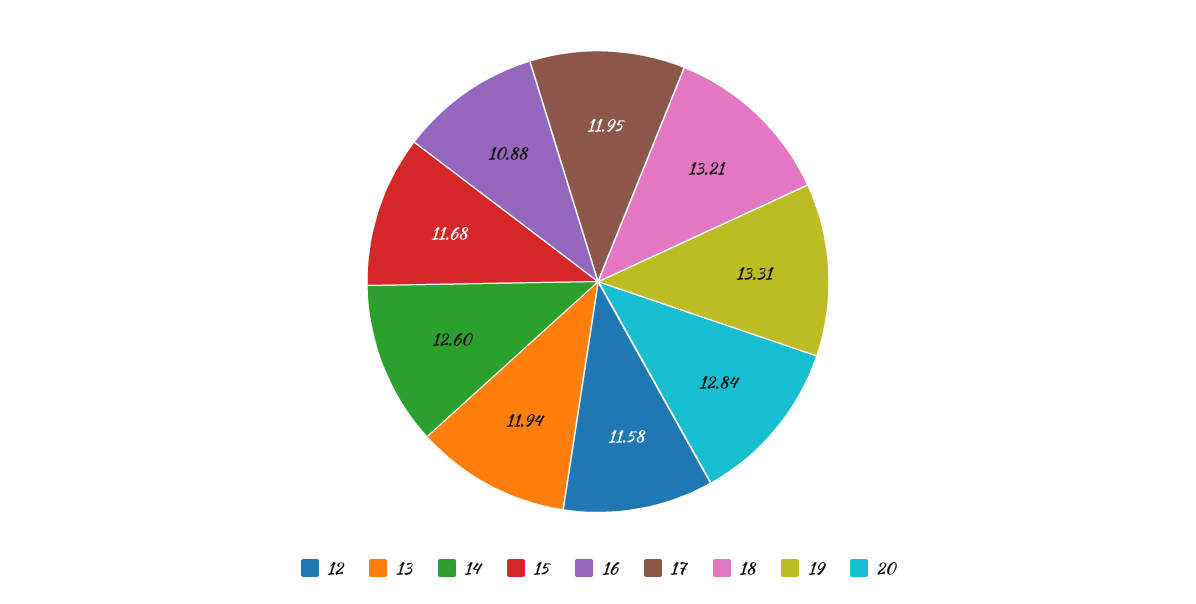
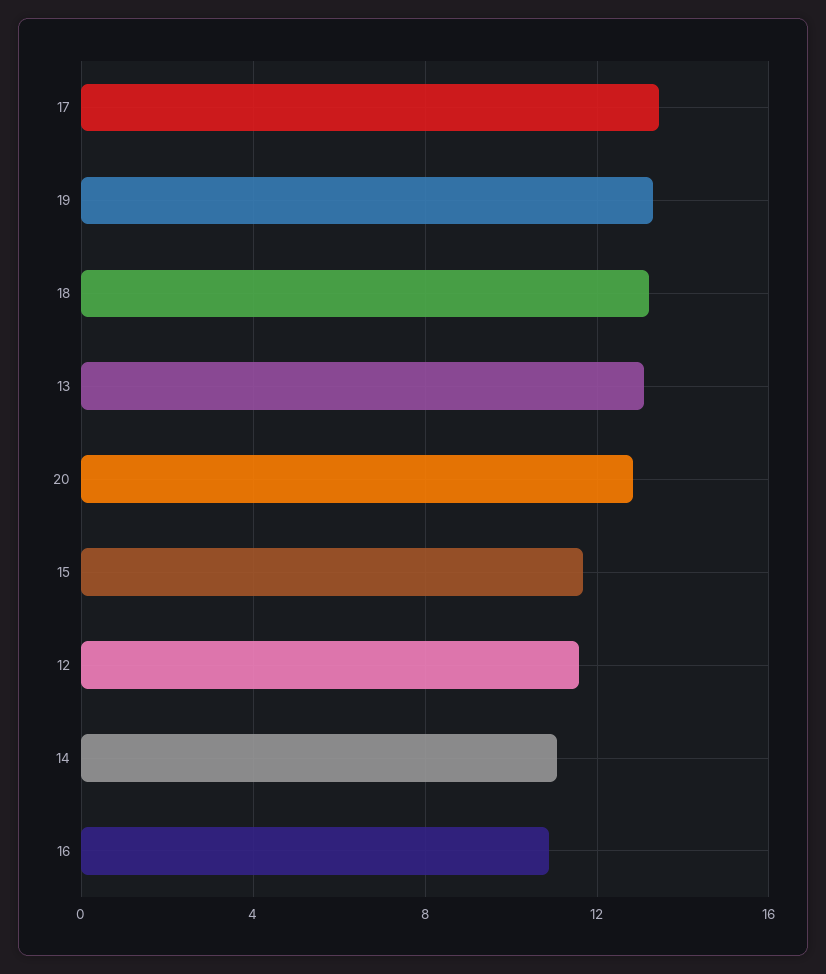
13: 11.94 -> 13
14: 12.6 -> 11
17: 11.95 -> 13.5

